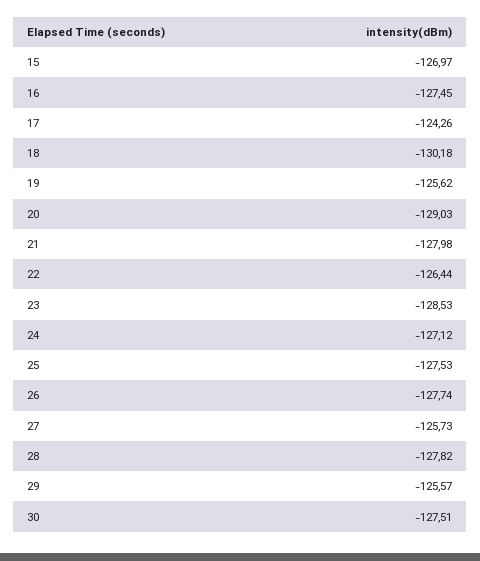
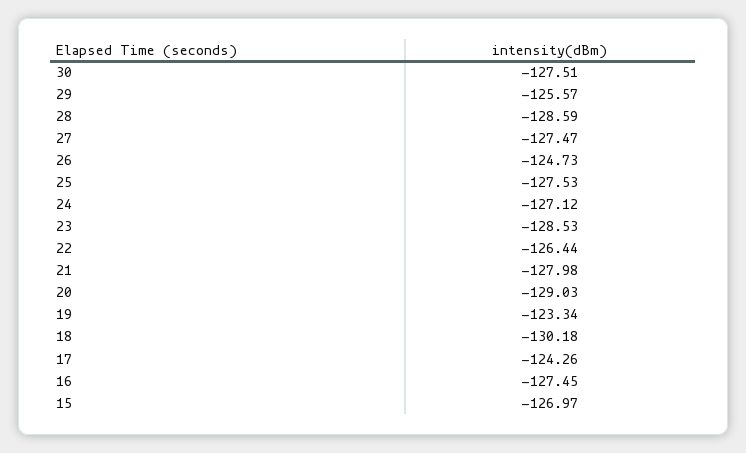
19: -125.62 -> -123.34
26: -127.74 -> -124.73
27: -125.73 -> -127.47
28: -127.82 -> -128.59

